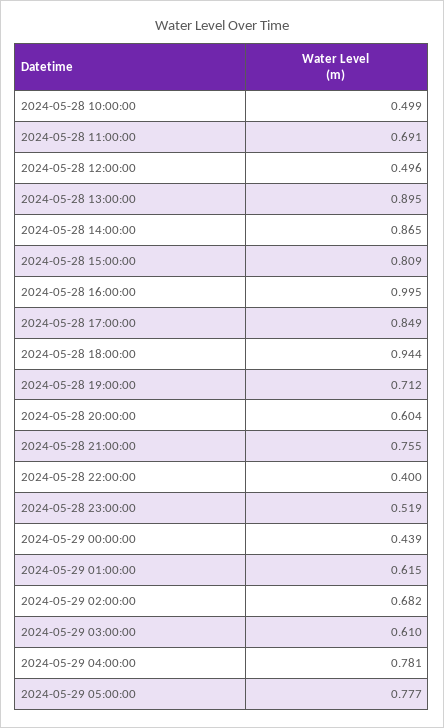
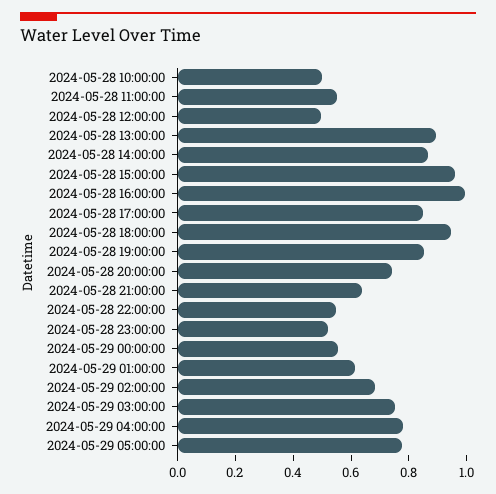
2024-05-28 11:00:00: 0.691 -> 0.55
2024-05-28 15:00:00: 0.809 -> 0.95
2024-05-28 19:00:00: 0.712 -> 0.85
2024-05-28 20:00:00: 0.604 -> 0.75
2024-05-28 21:00:00: 0.755 -> 0.65
2024-05-28 22:00:00: 0.4 -> 0.55
2024-05-29 00:00:00: 0.439 -> 0.55
2024-05-29 03:00:00: 0.61 -> 0.75

